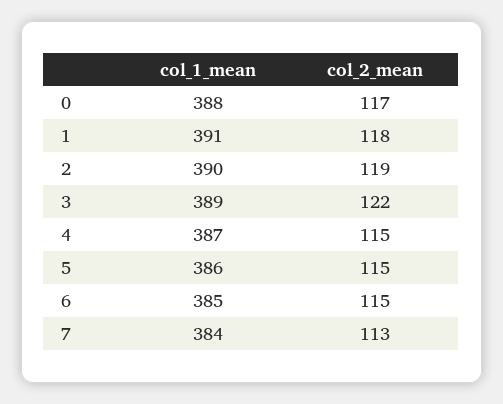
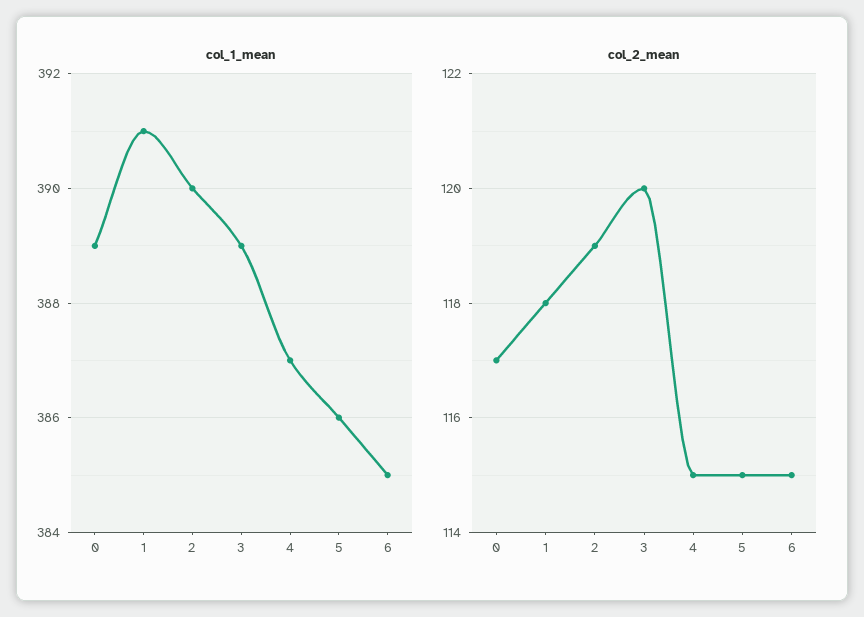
col_1_mean, 0: 388 -> 389
col_2_mean, 3: 122 -> 120
col_1_mean, 7: 384 -> none
col_2_mean, 7: 113 -> none

